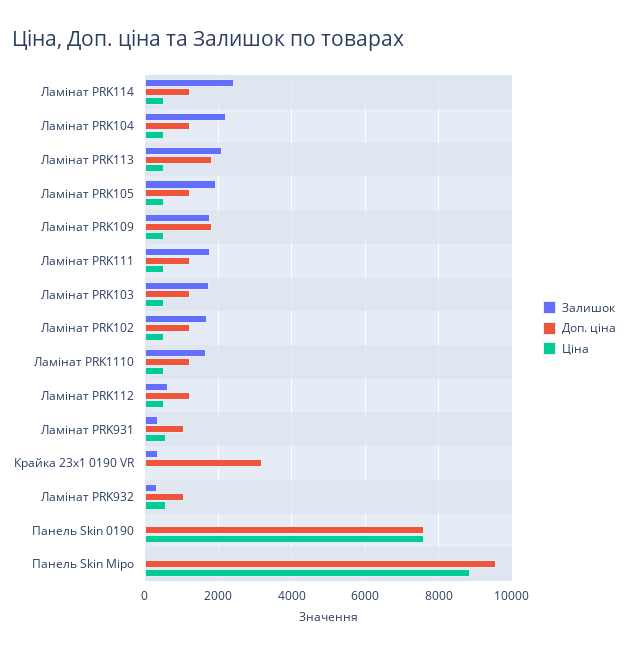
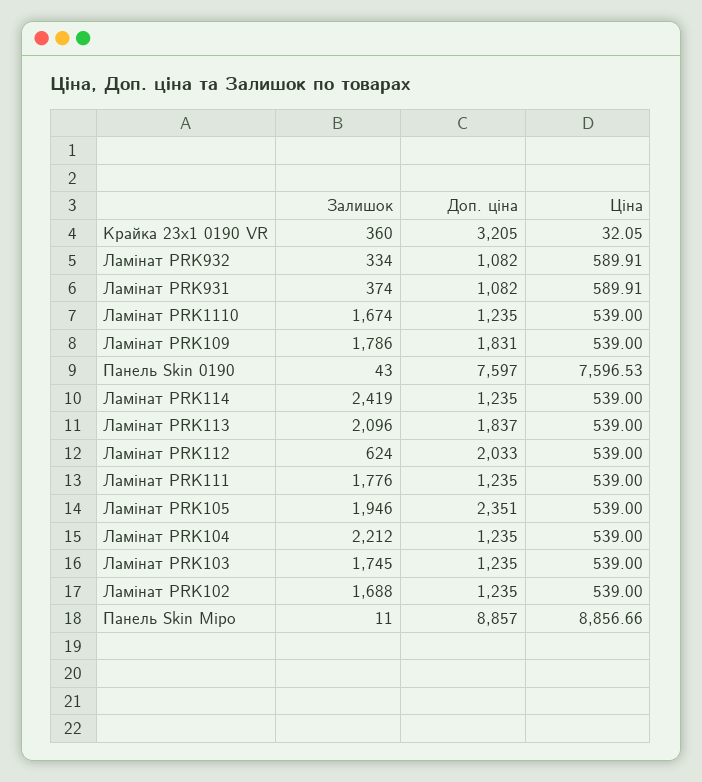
Доп. ціна, Ламінат PRK105: 1200 -> 2351
Доп. ціна, Ламінат PRK112: 1200 -> 2033
Доп. ціна, Панель Skin Міро: 9600 -> 8857

